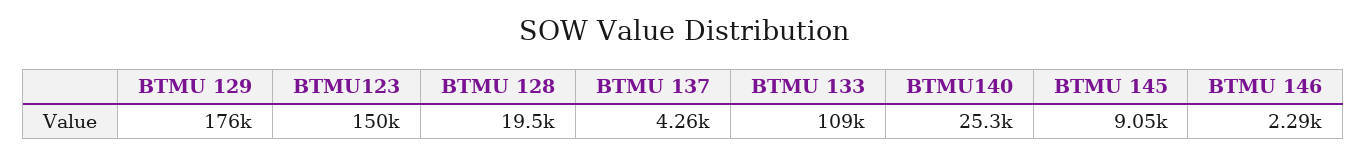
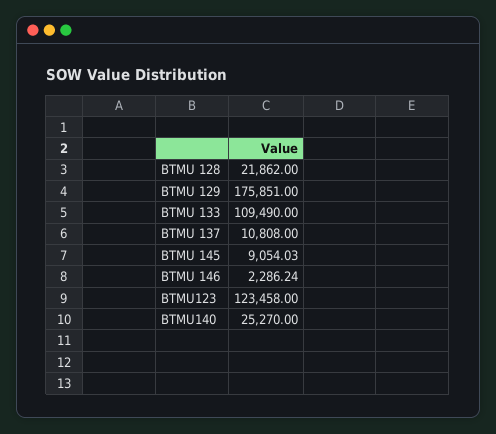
BTMU123: 150000 -> 123458
BTMU 128: 19500 -> 21862
BTMU 137: 4260 -> 10808

